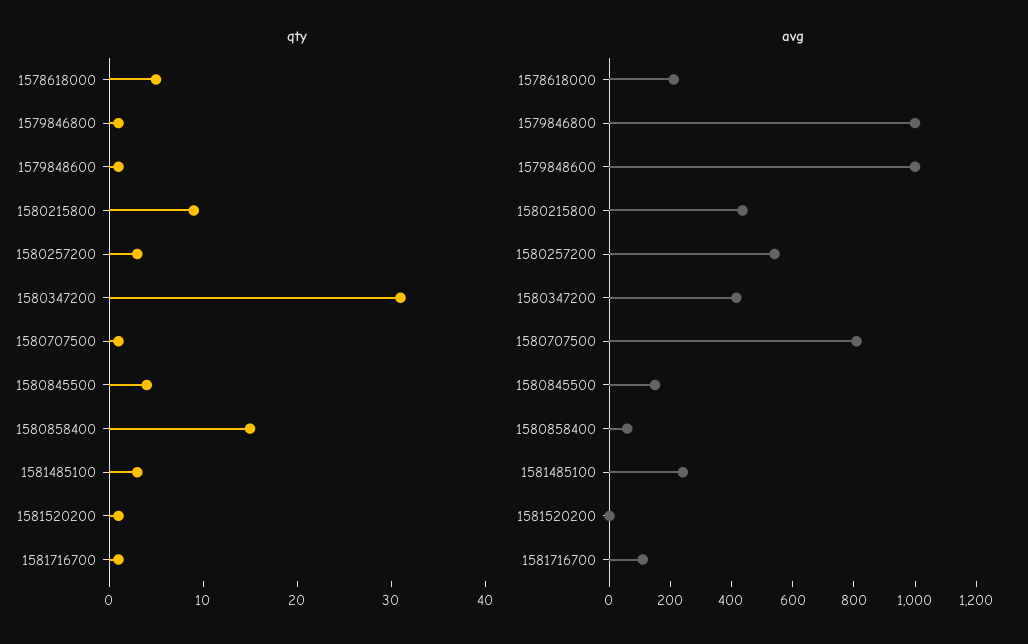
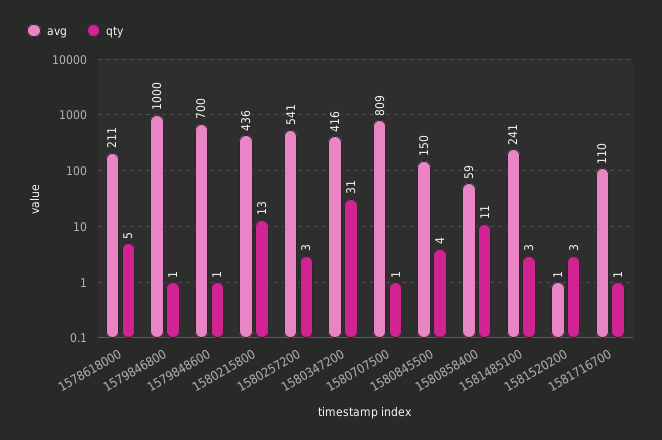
qty, 1580215800: 9 -> 13
qty, 1580858400: 15 -> 11
qty, 1581520200: 1 -> 3
avg, 1579848600: 1000 -> 700

